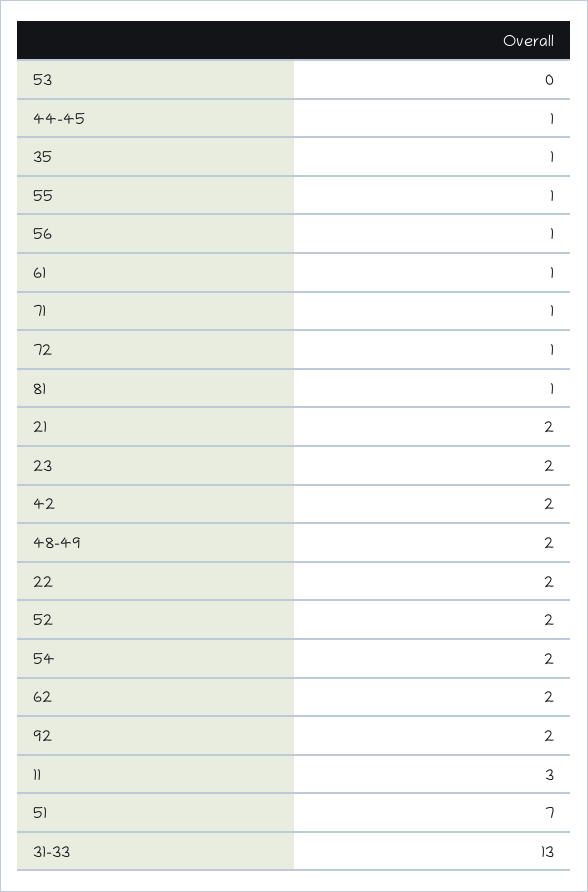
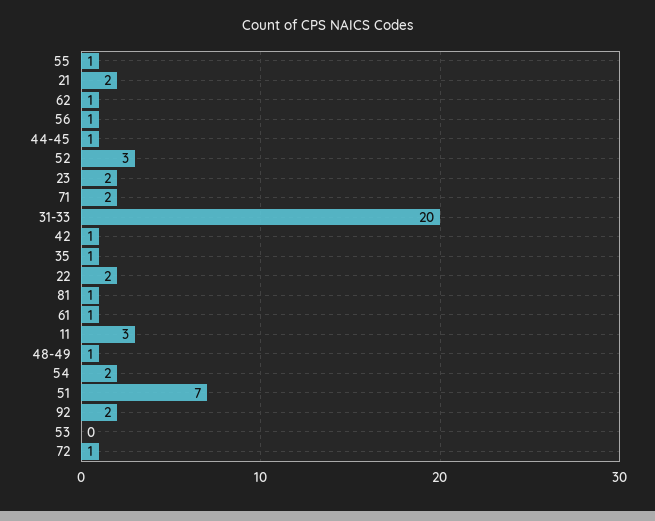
71: 1 -> 2
42: 2 -> 1
48-49: 2 -> 1
52: 2 -> 3
62: 2 -> 1
31-33: 13 -> 20

